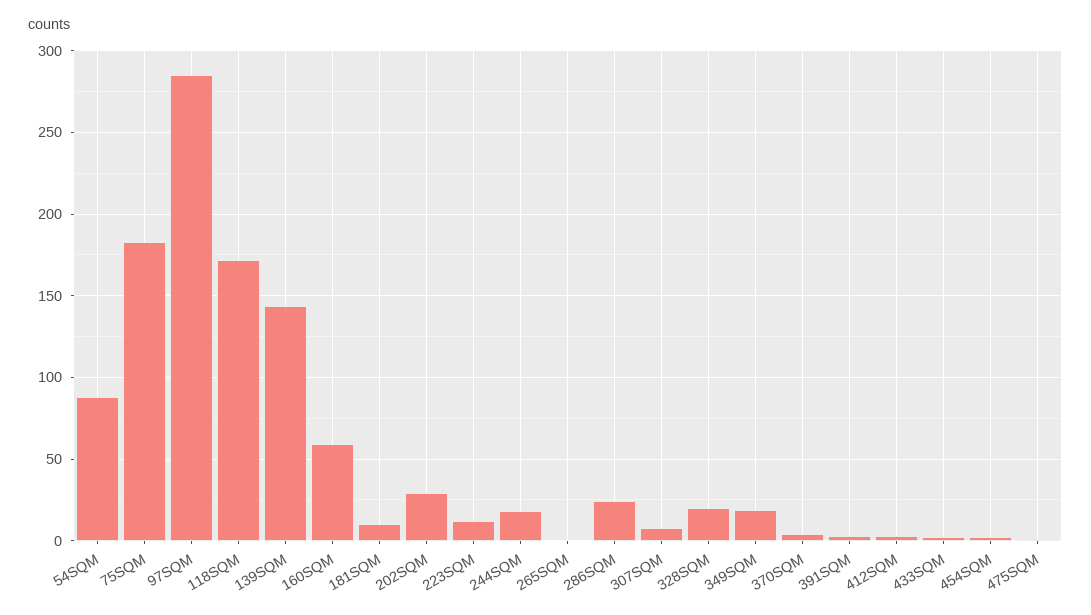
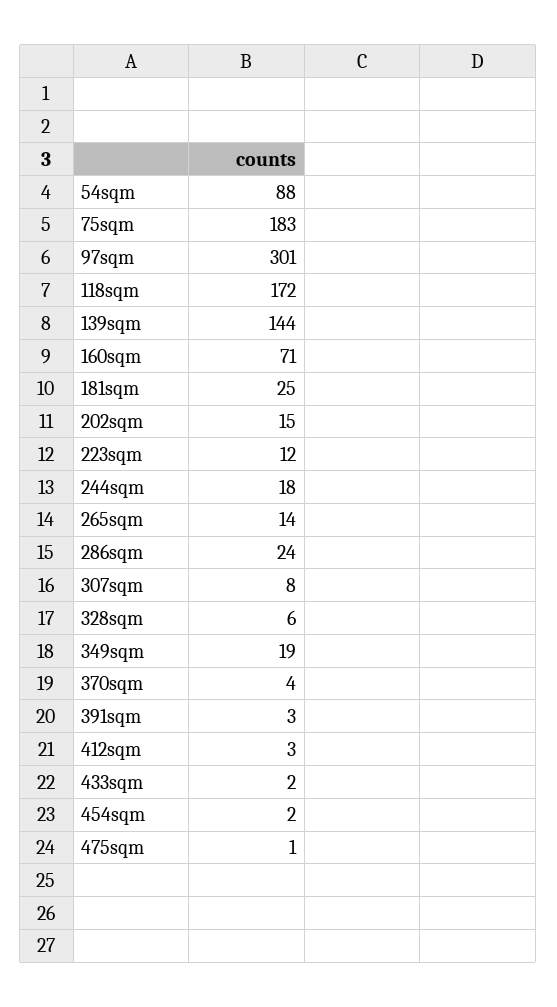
97SQM: 285 -> 301
160SQM: 60 -> 71
181SQM: 10 -> 25
202SQM: 30 -> 15
265SQM: 0 -> 14
328SQM: 20 -> 6

